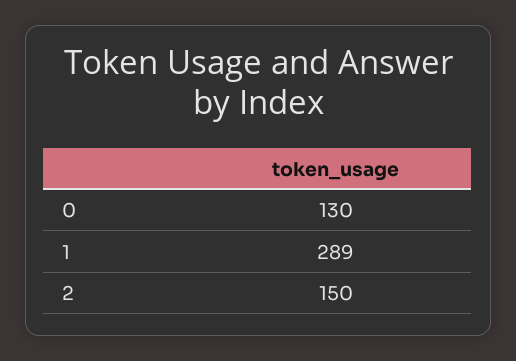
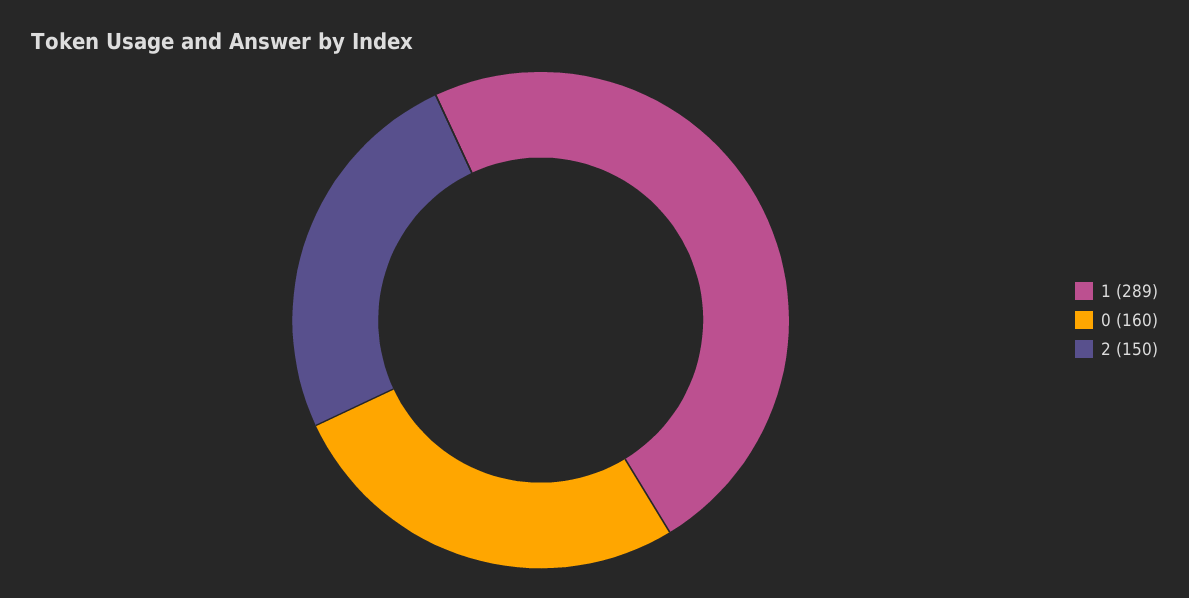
0: 130 -> 160

